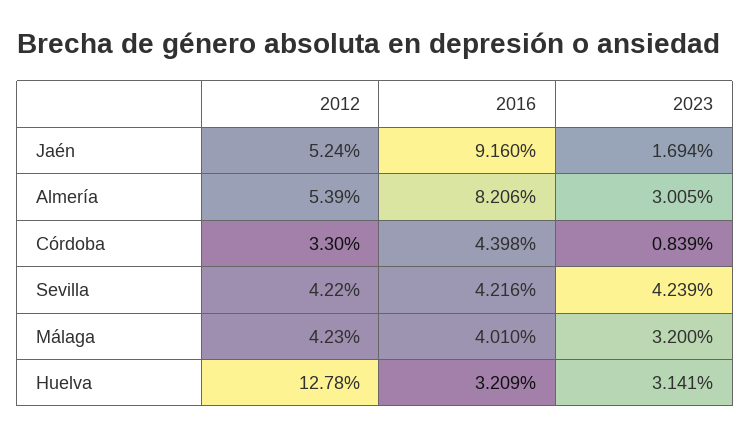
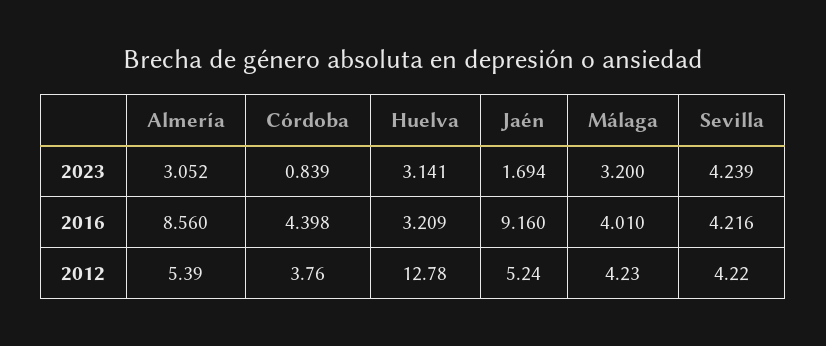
2016, Almería: 8.206 -> 8.56
2023, Almería: 3.005 -> 3.052
2012, Córdoba: 3.3 -> 3.76

